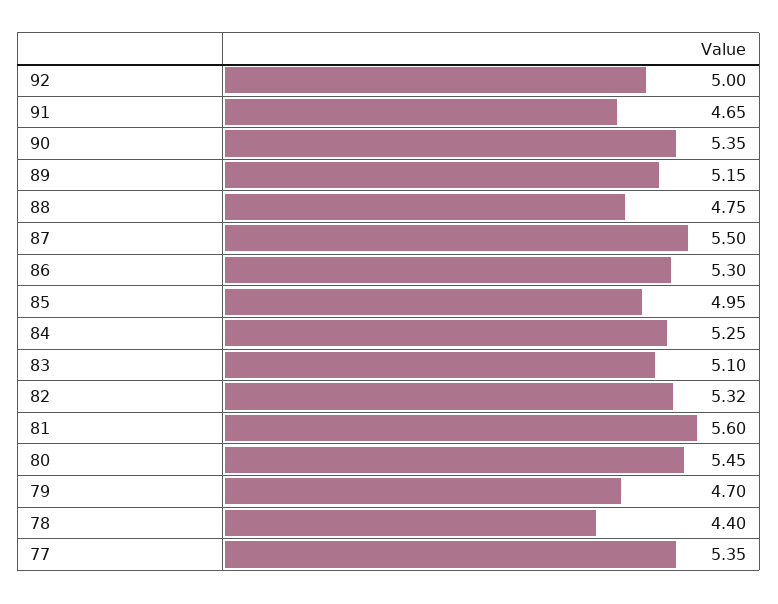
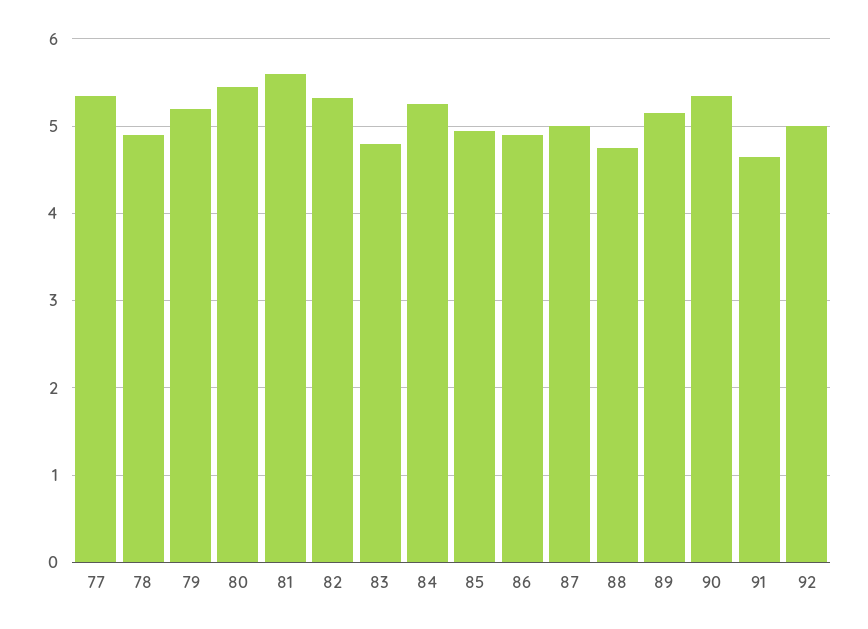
87: 5.5 -> 5
86: 5.3 -> 4.9
83: 5.1 -> 4.8
79: 4.7 -> 5.2
78: 4.4 -> 4.9

